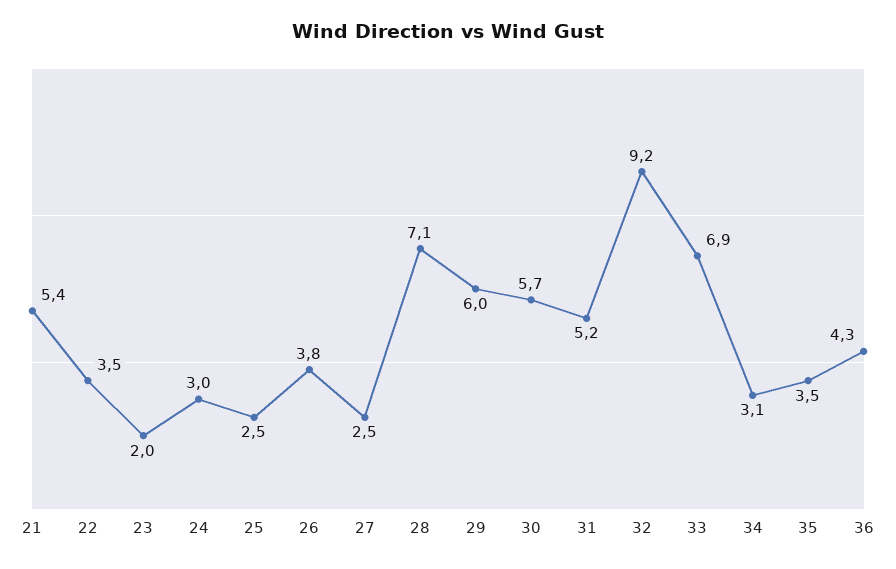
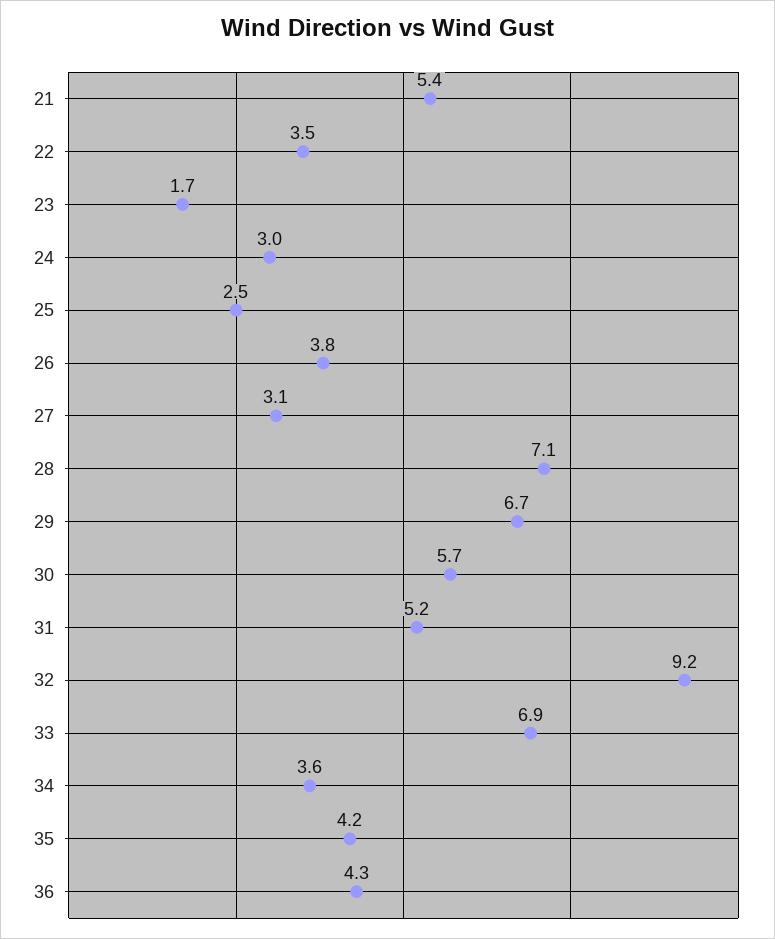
23: 2 -> 1.7
27: 2.5 -> 3.1
29: 6 -> 6.7
34: 3.1 -> 3.6
35: 3.5 -> 4.2

